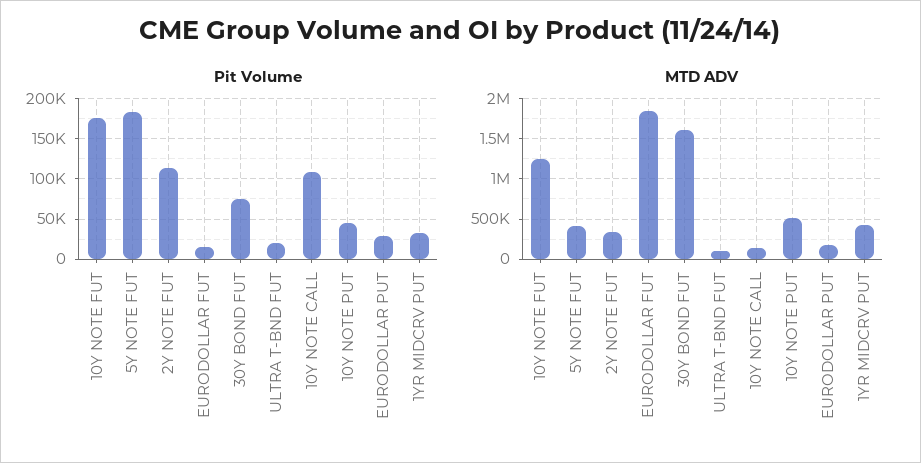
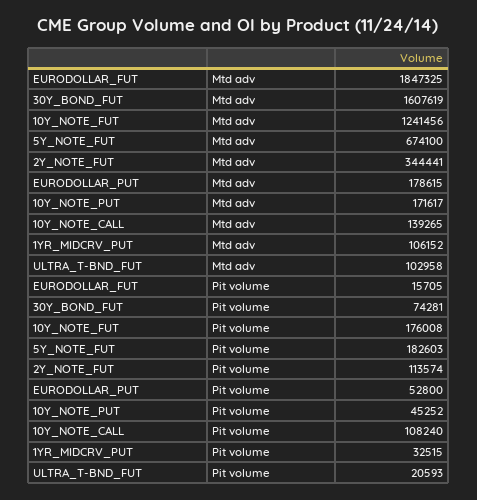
Pit Volume, EURODOLLAR PUT: 30000 -> 52800
MTD ADV, 5Y NOTE FUT: 400000 -> 674100
MTD ADV, 10Y NOTE PUT: 500000 -> 171617
MTD ADV, 1YR MIDCRV PUT: 400000 -> 106152

